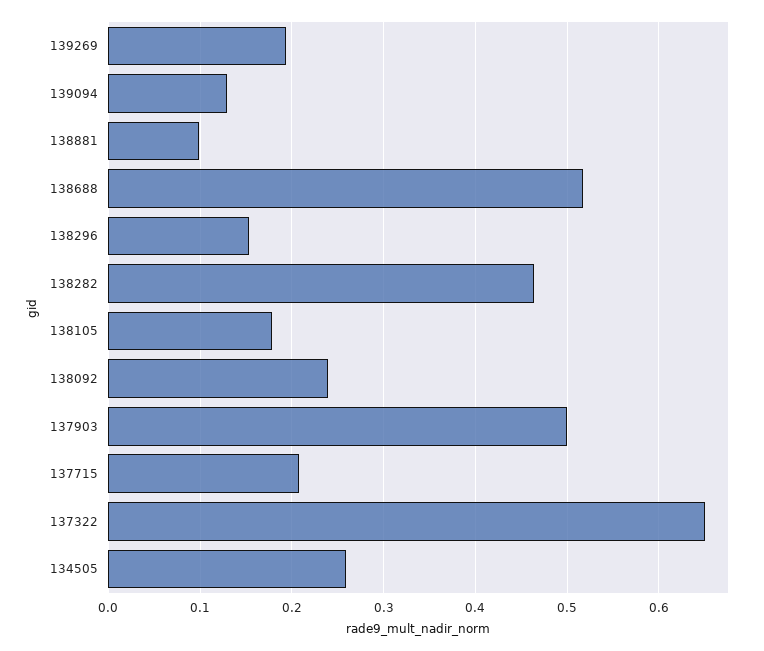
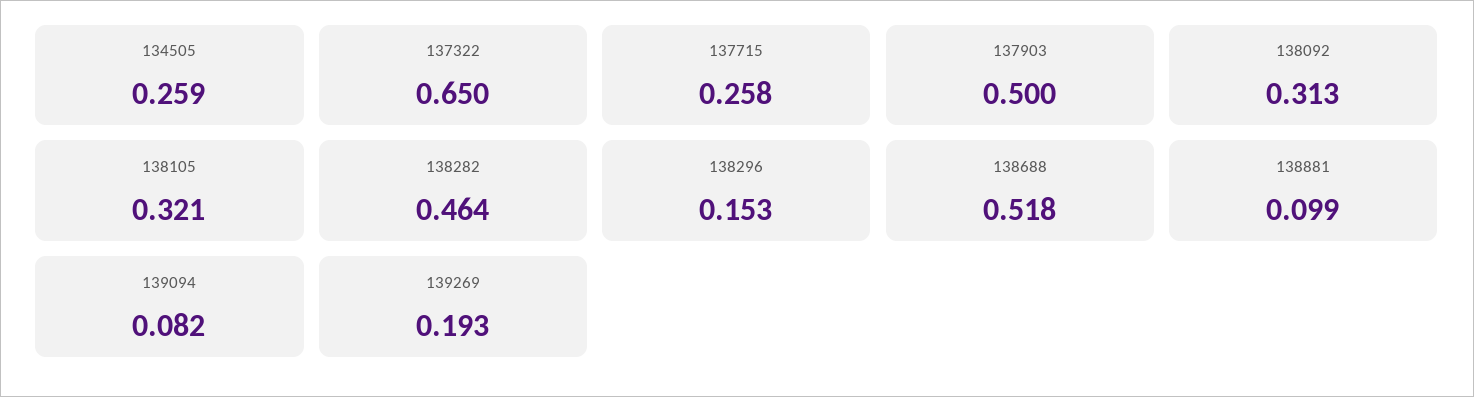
139094: 0.13 -> 0.082
138105: 0.18 -> 0.321
138092: 0.24 -> 0.313
137715: 0.21 -> 0.258

